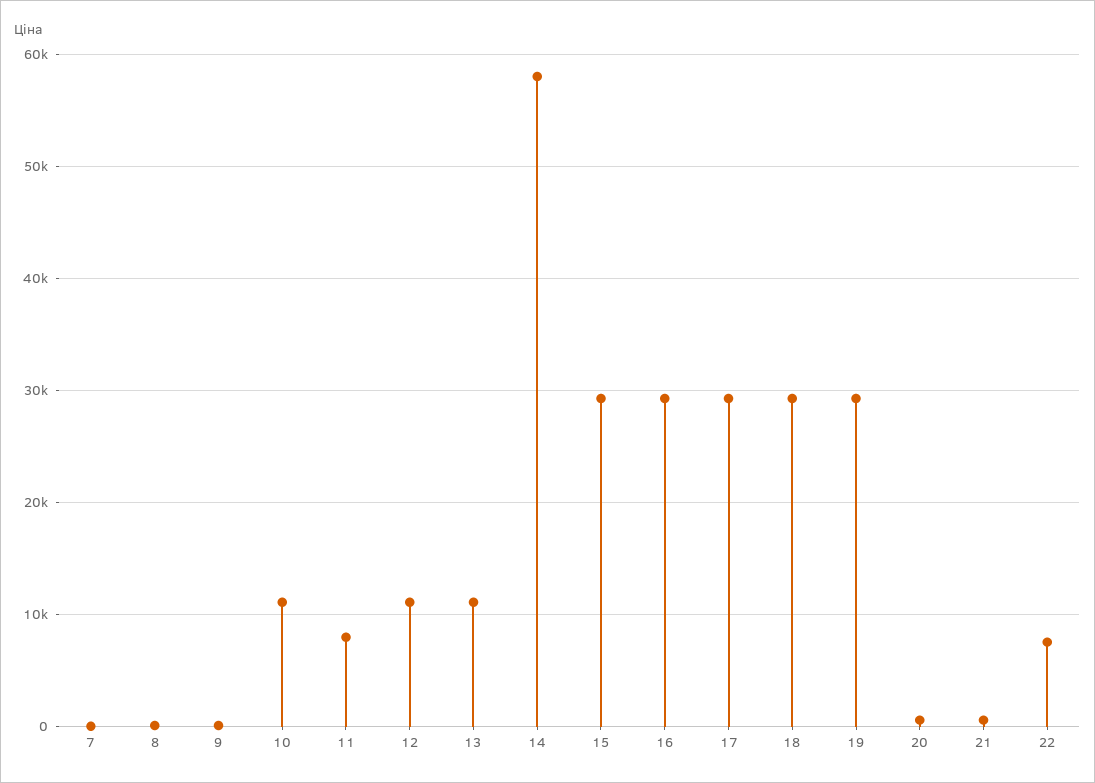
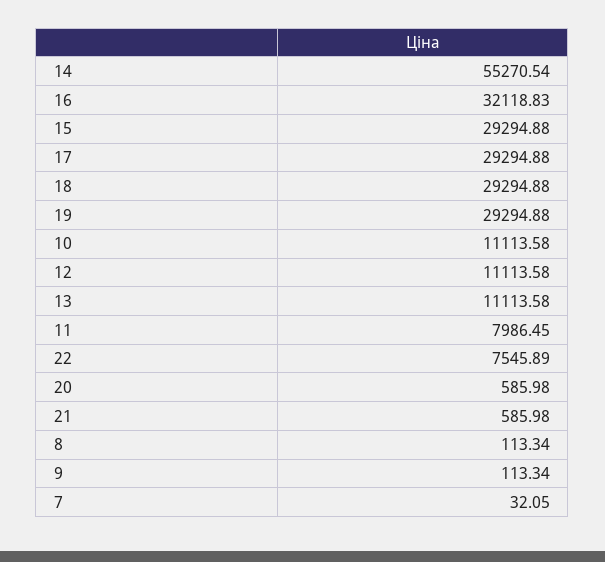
14: 58000 -> 55270.54
16: 29000 -> 32118.83

